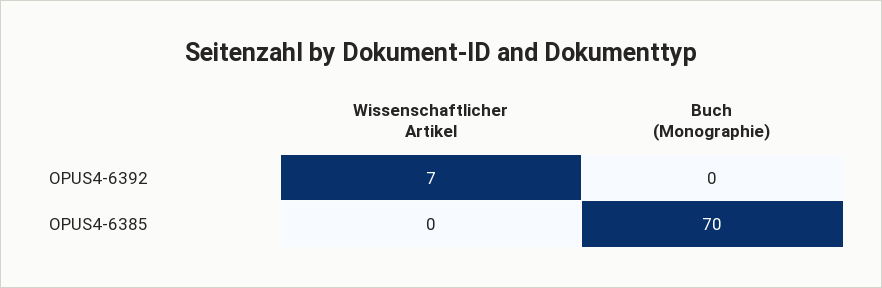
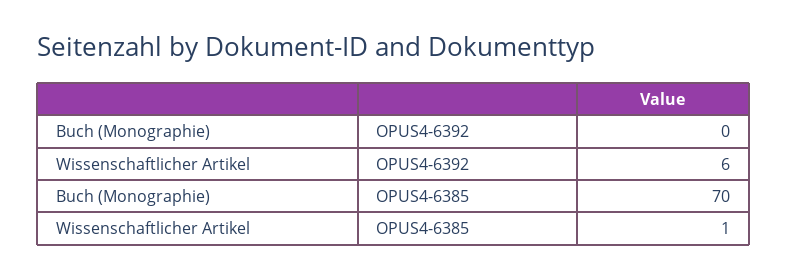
Wissenschaftlicher Artikel, OPUS4-6392: 7 -> 6
Wissenschaftlicher Artikel, OPUS4-6385: 0 -> 1

